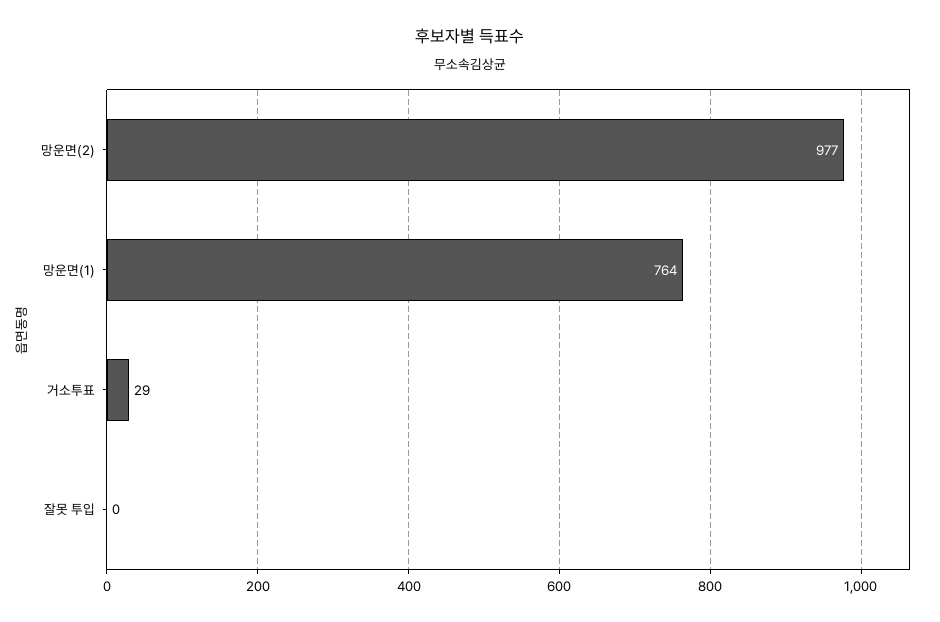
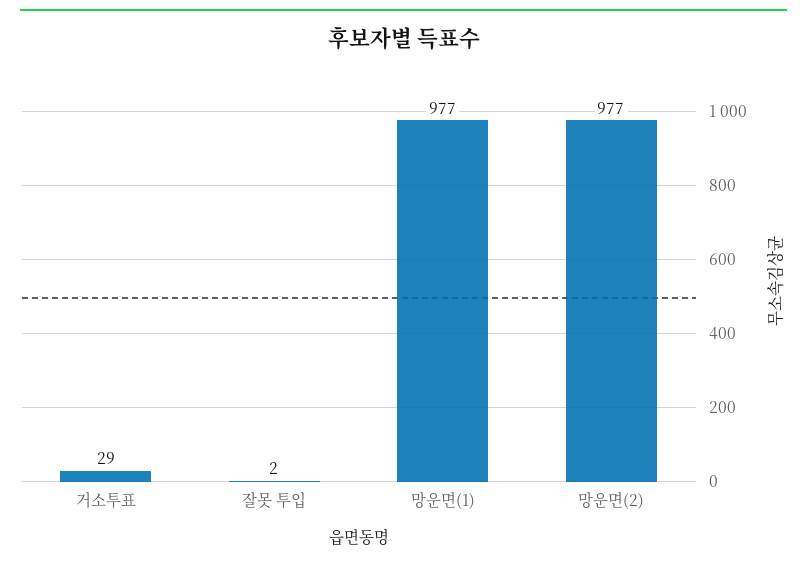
망운면(1): 764 -> 977
잘못 투입: 0 -> 2

